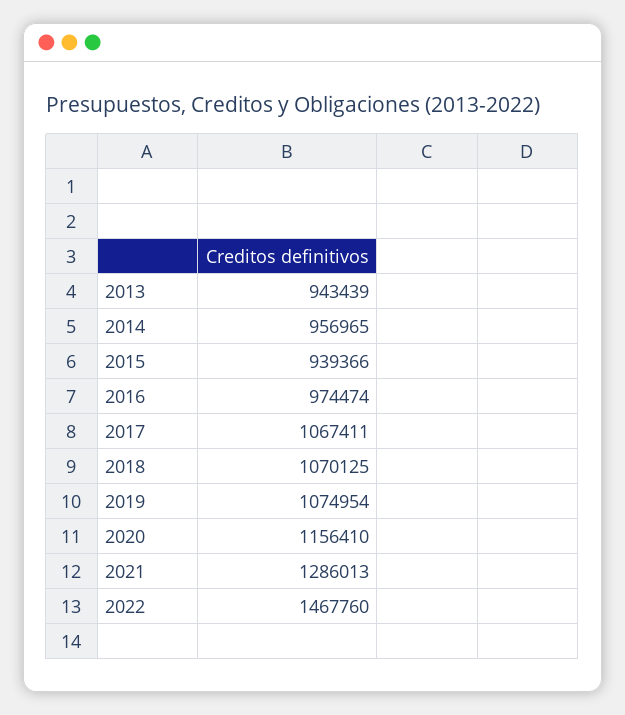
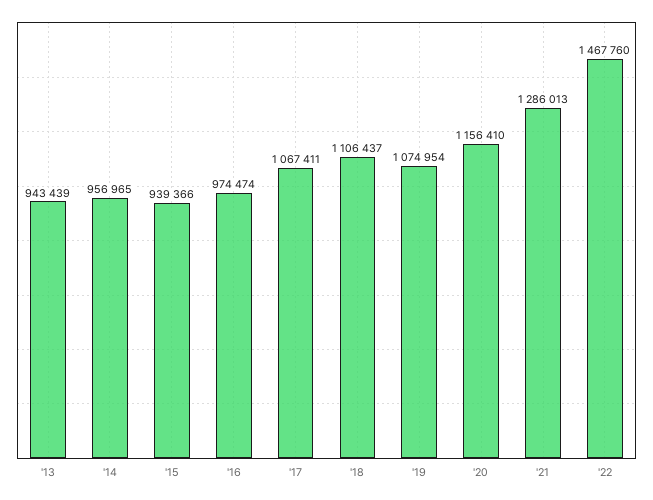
2018: 1070125 -> 1106437

